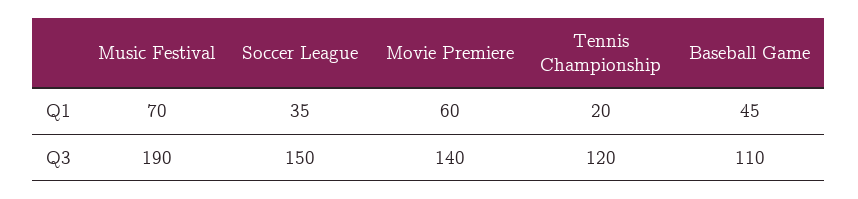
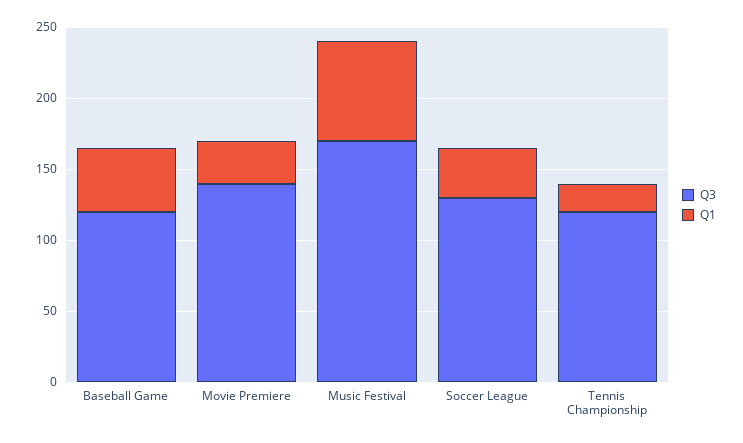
Q1, Movie Premiere: 60 -> 30
Q3, Music Festival: 190 -> 170
Q3, Soccer League: 150 -> 130
Q3, Baseball Game: 110 -> 120

